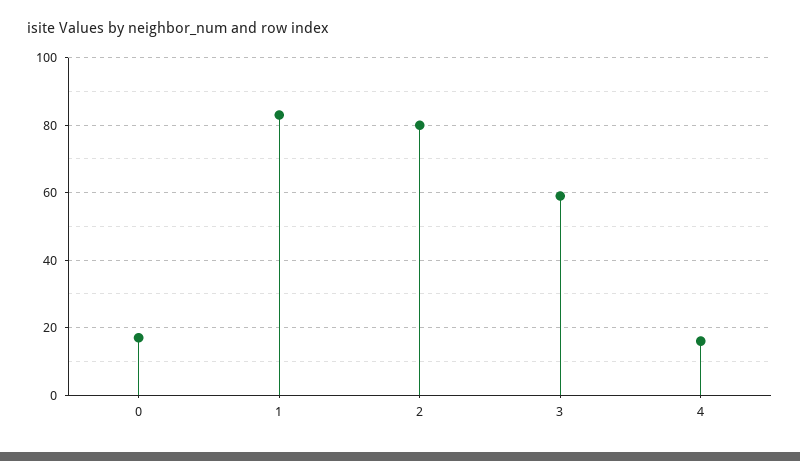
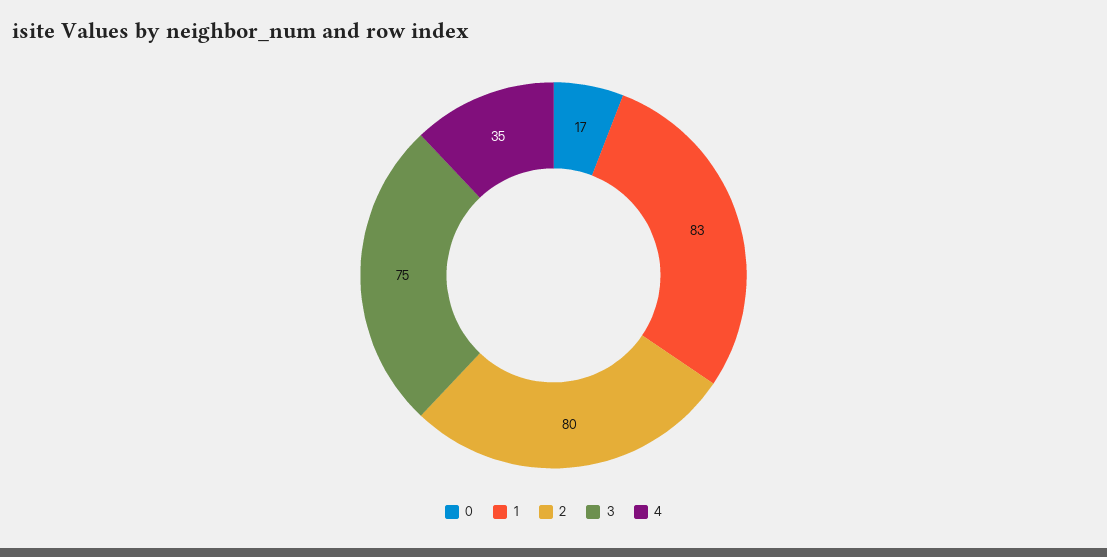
3: 60 -> 75
4: 15 -> 35

